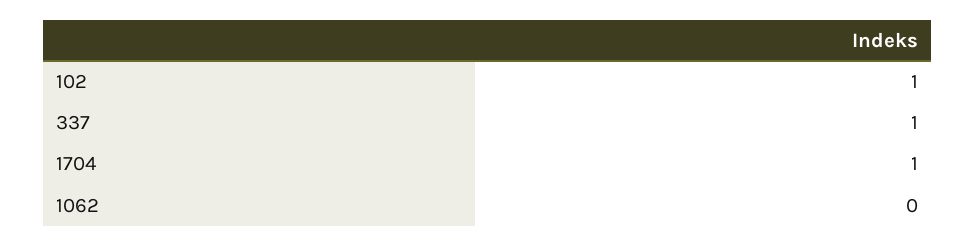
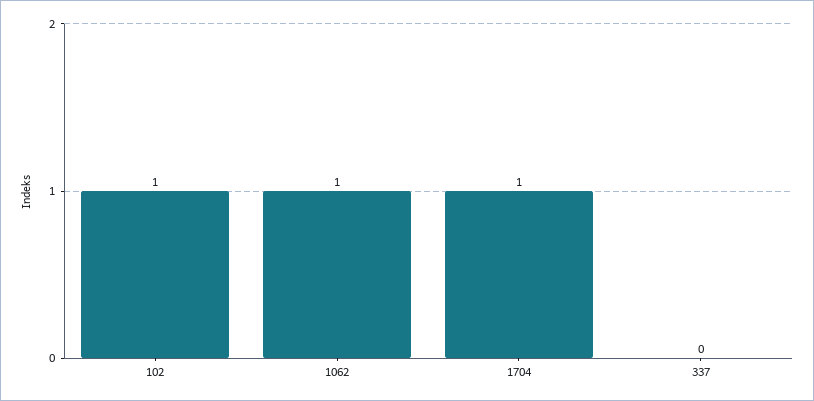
337: 1 -> 0
1062: 0 -> 1

